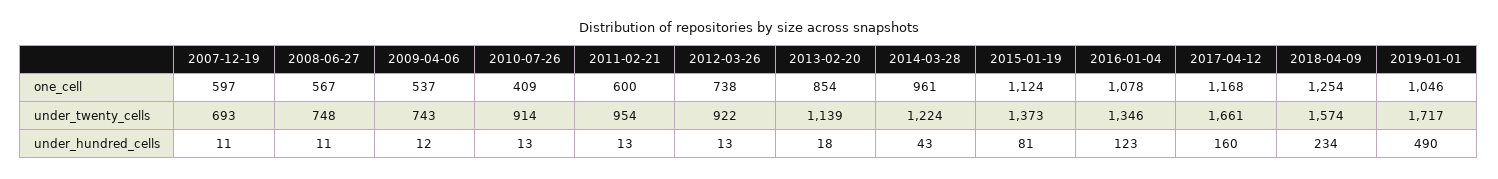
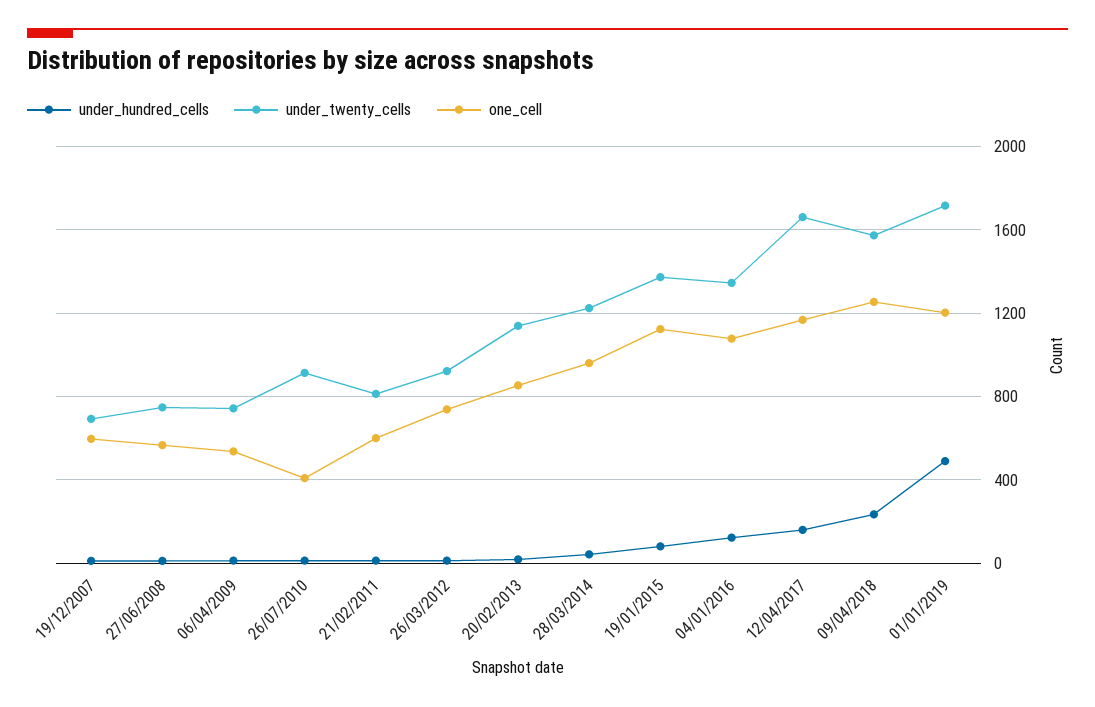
one_cell, 2019-01-01: 1046 -> 1200
under_twenty_cells, 2011-02-21: 954 -> 800

